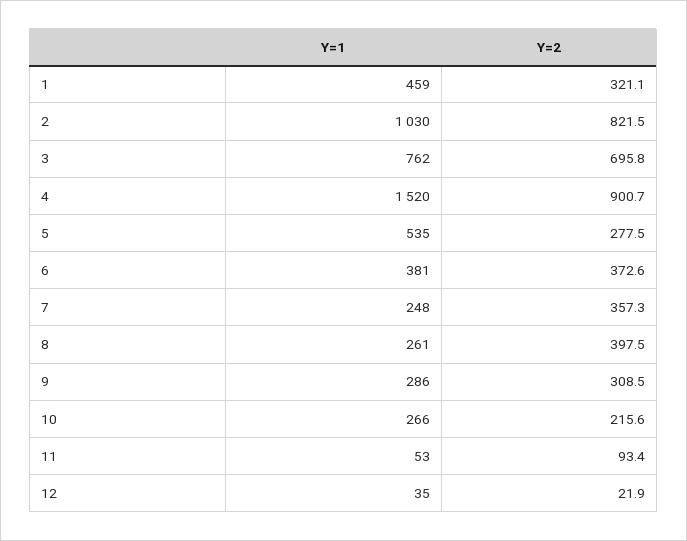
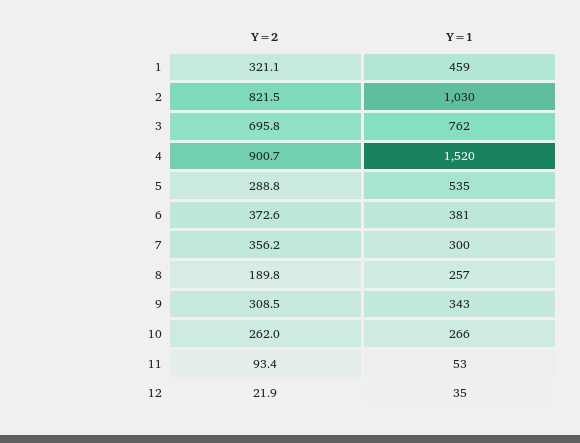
Y=2, 5: 277.5 -> 288.8
Y=1, 7: 248 -> 300
Y=2, 7: 357.3 -> 356.2
Y=1, 8: 261 -> 257
Y=2, 8: 397.5 -> 189.8
Y=1, 9: 286 -> 343
Y=2, 10: 215.6 -> 262

